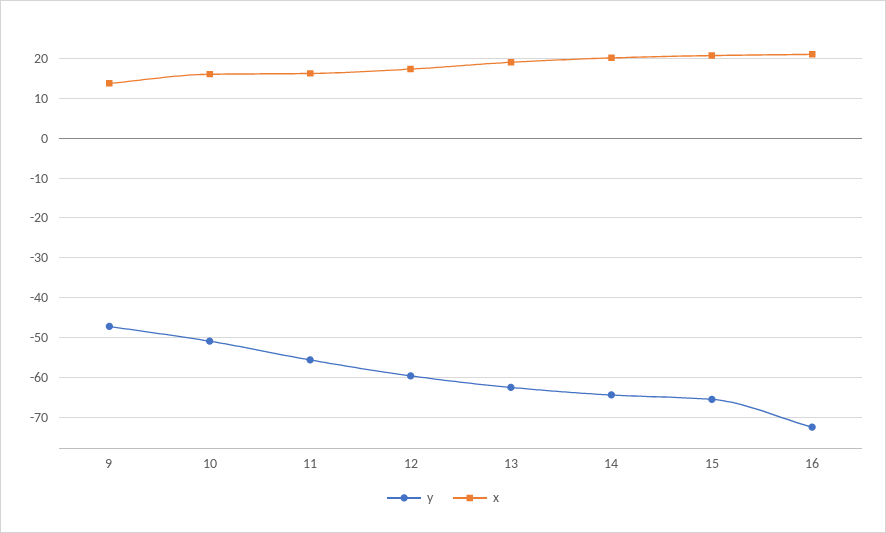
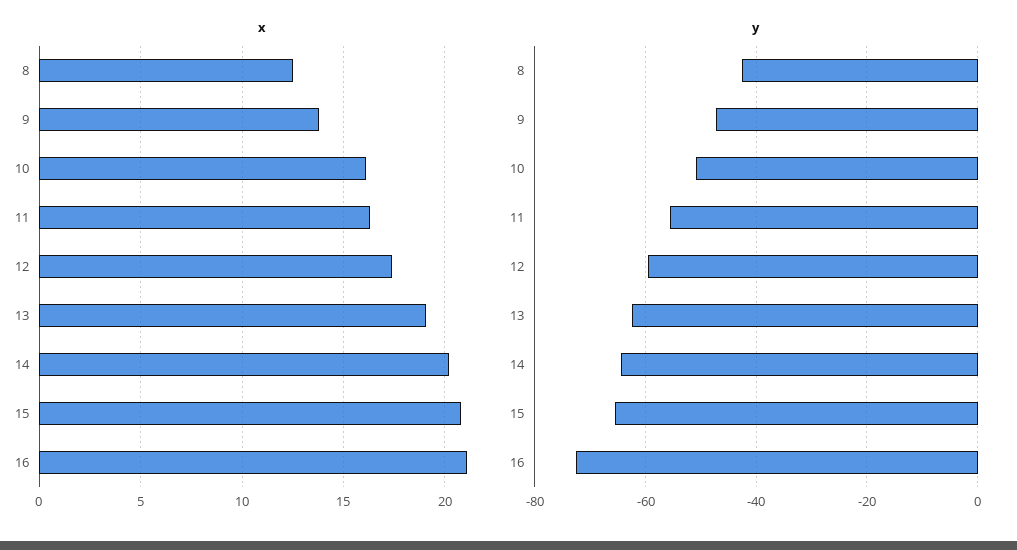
x, 8: none -> 12.5
y, 8: none -> -42

